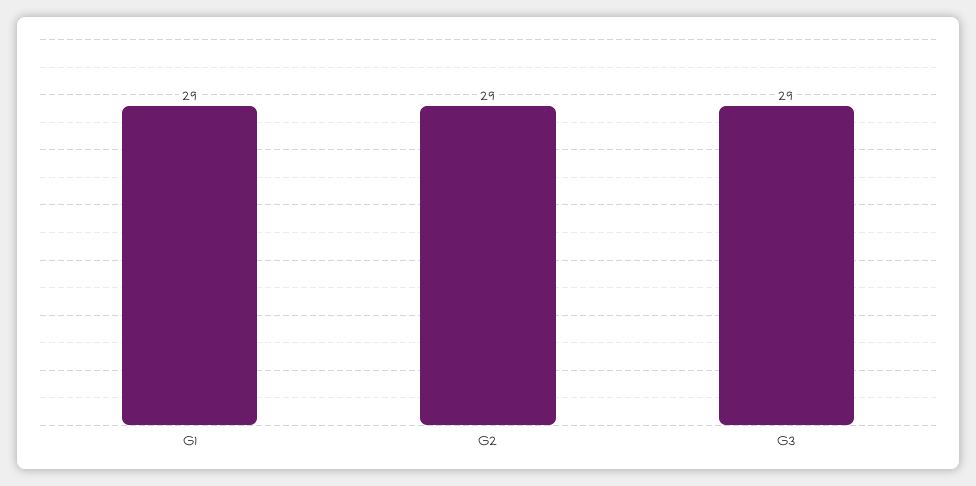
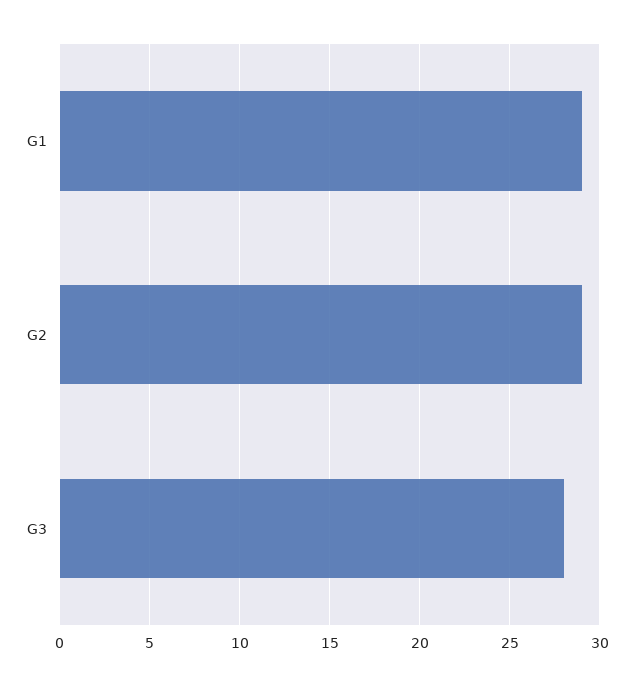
G3: 29 -> 28

